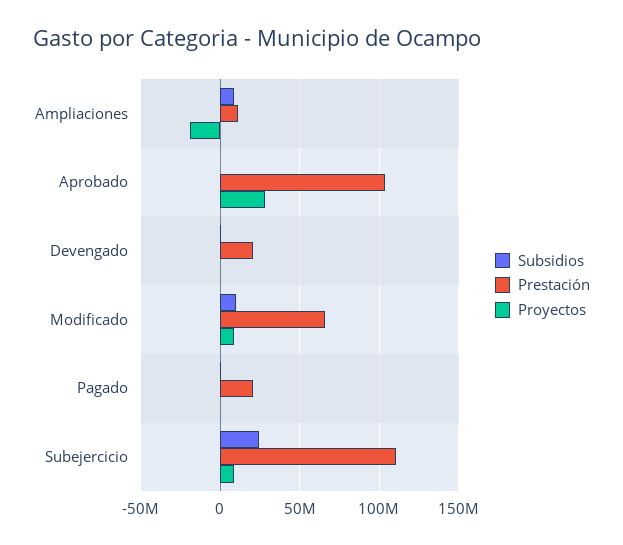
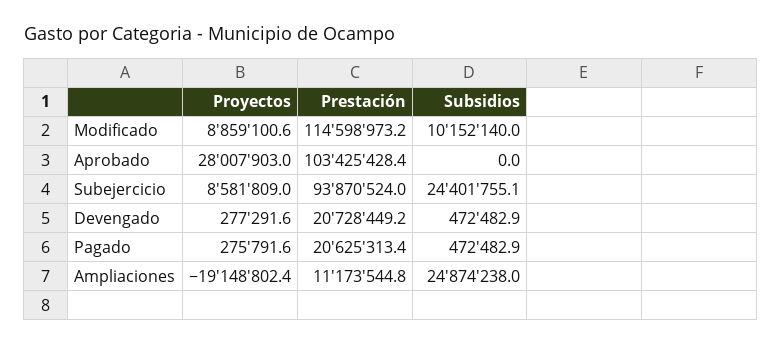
Subsidios, Ampliaciones: 10000000 -> 24874238
Prestación, Modificado: 65000000 -> 114598973.2
Prestación, Subejercicio: 110000000 -> 93870524

